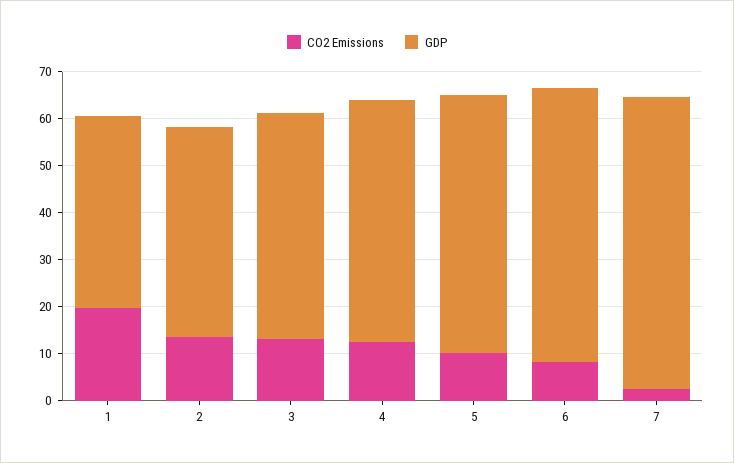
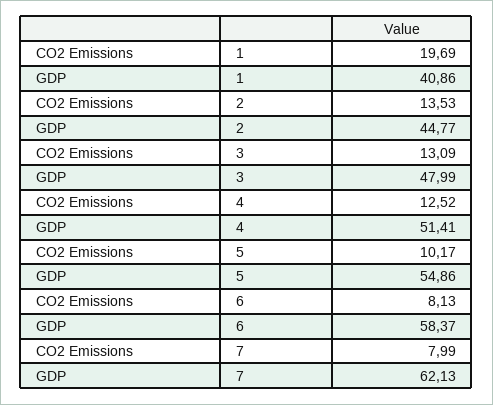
CO2 Emissions, 7: 2 -> 7.99

